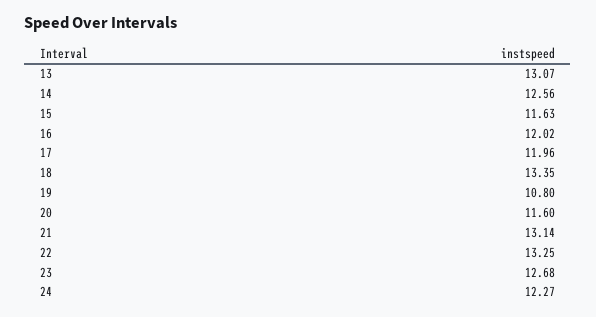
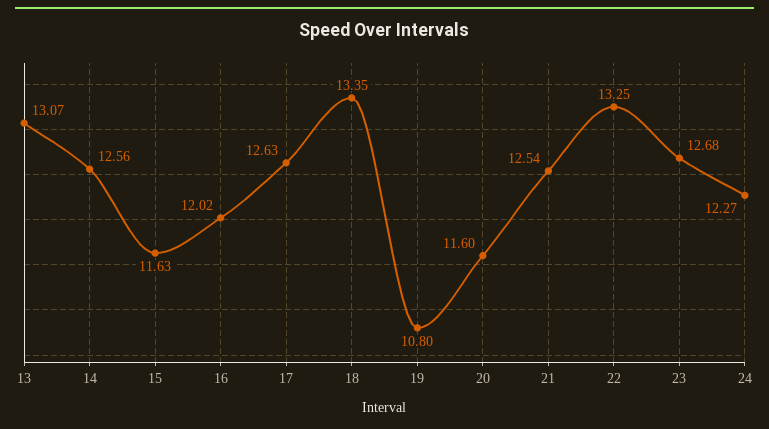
17: 11.96 -> 12.63
21: 13.14 -> 12.54

